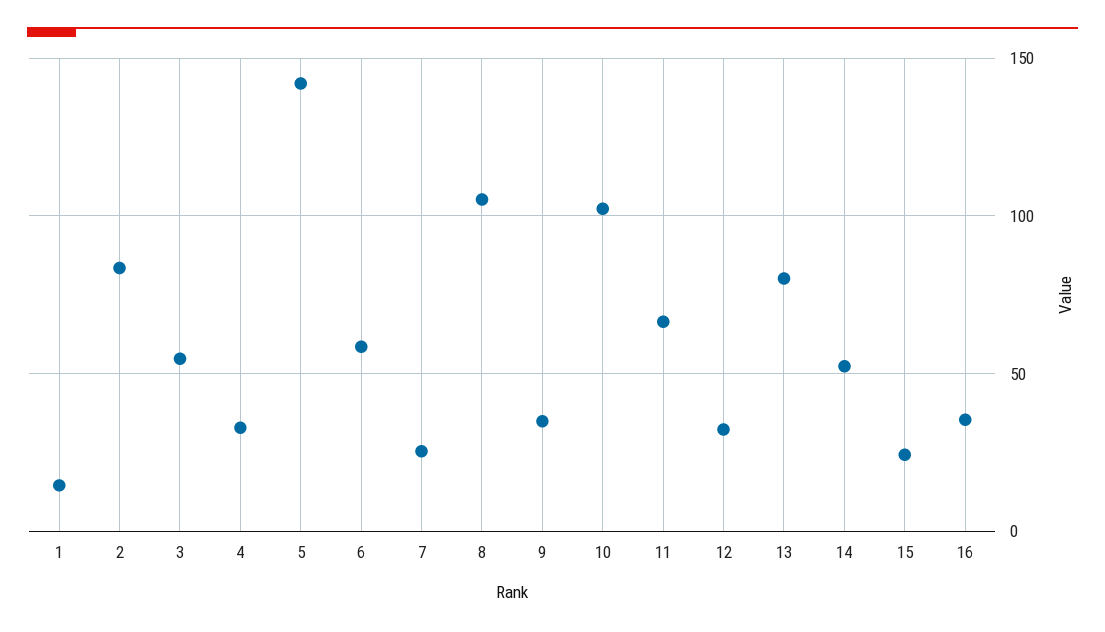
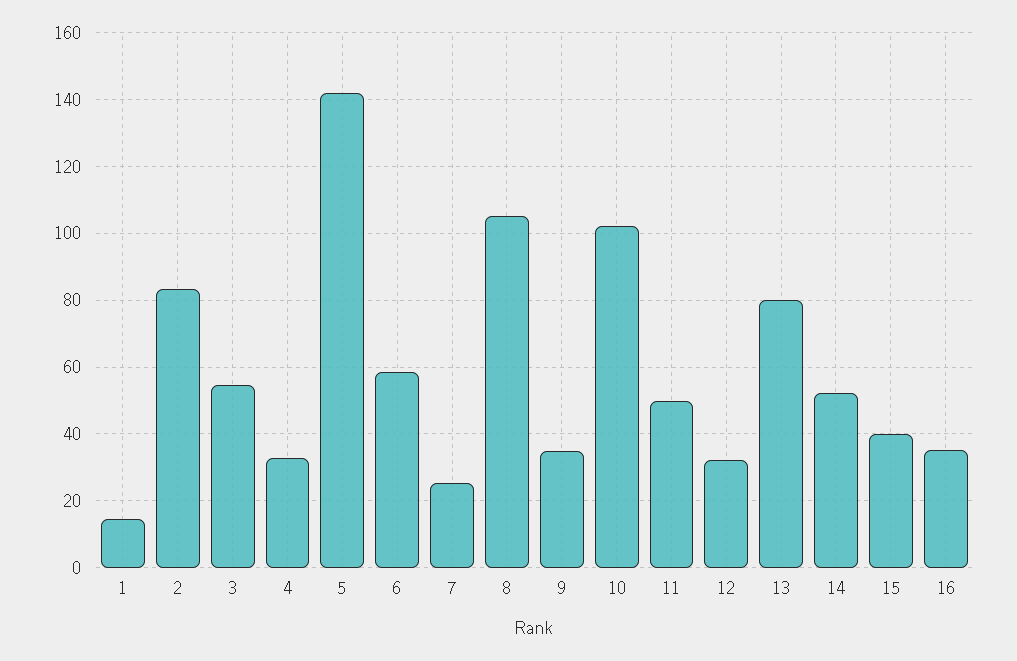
11: 65 -> 50
15: 25 -> 40

